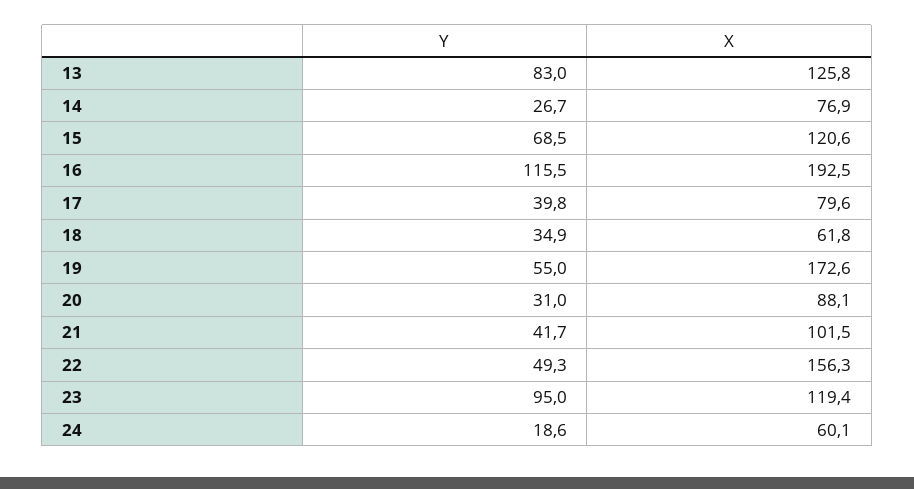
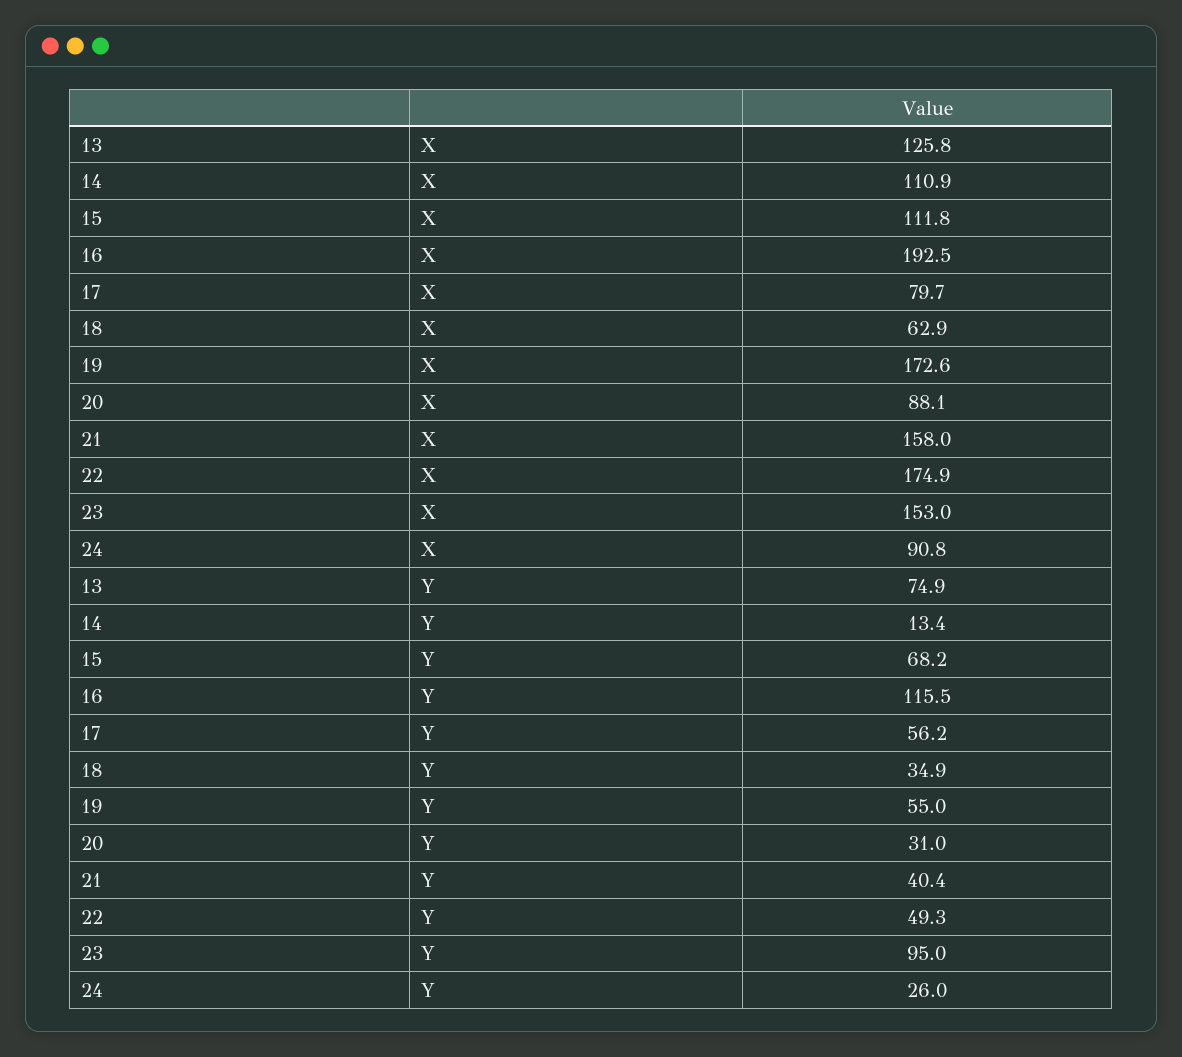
Y, 13: 83 -> 74.9
Y, 14: 26.7 -> 13.4
X, 14: 76.9 -> 110.9
Y, 15: 68.5 -> 68.2
X, 15: 120.6 -> 111.8
Y, 17: 39.8 -> 56.2
X, 17: 79.6 -> 79.7
X, 18: 61.8 -> 62.9
Y, 21: 41.7 -> 40.4
X, 21: 101.5 -> 158
X, 22: 156.3 -> 174.9
X, 23: 119.4 -> 153
Y, 24: 18.6 -> 26
X, 24: 60.1 -> 90.8

